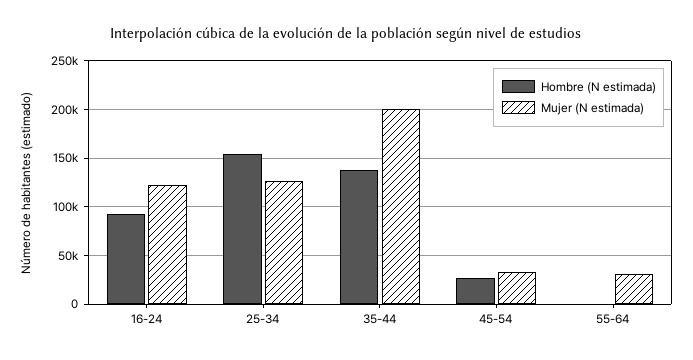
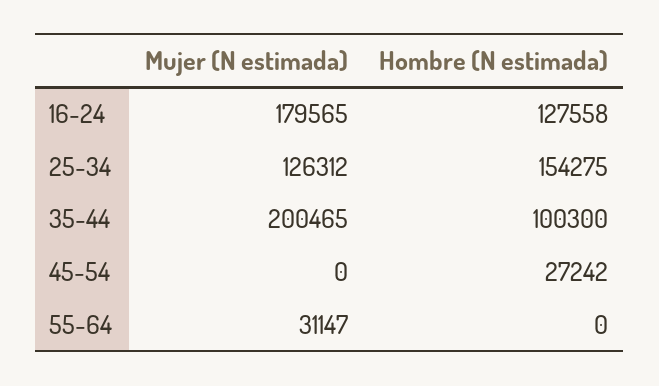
Hombre (N estimada), 16-24: 90000 -> 127558
Mujer (N estimada), 16-24: 120000 -> 179565
Hombre (N estimada), 35-44: 140000 -> 100300
Mujer (N estimada), 45-54: 30000 -> 0

